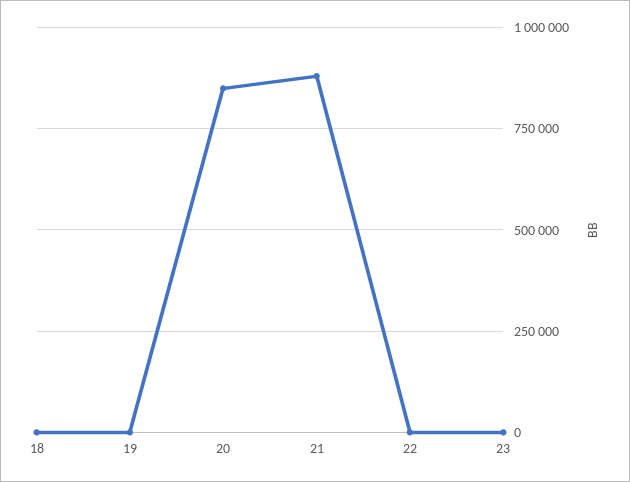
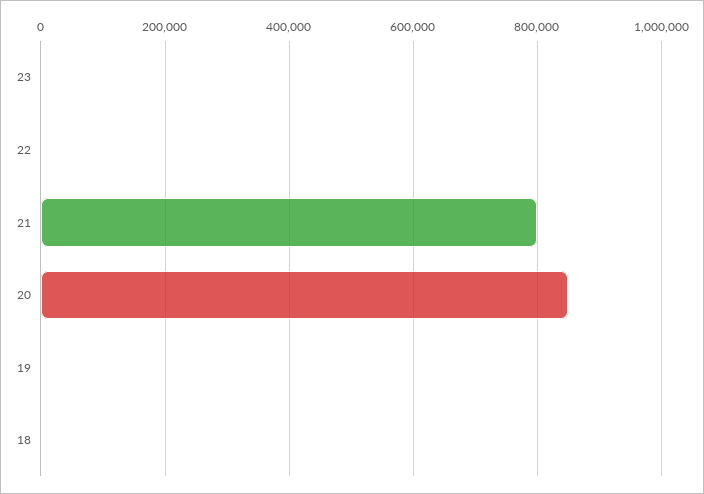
21: 875000 -> 800000

